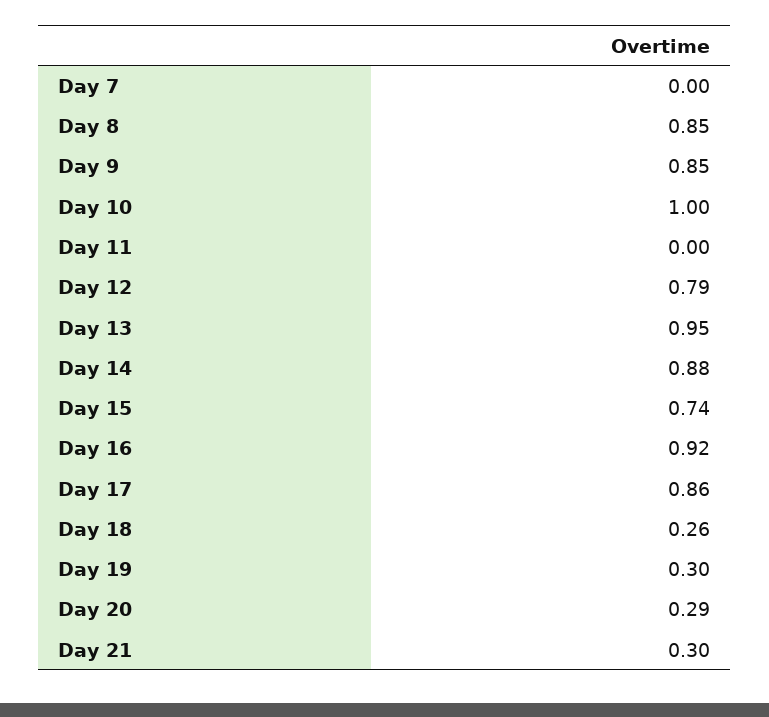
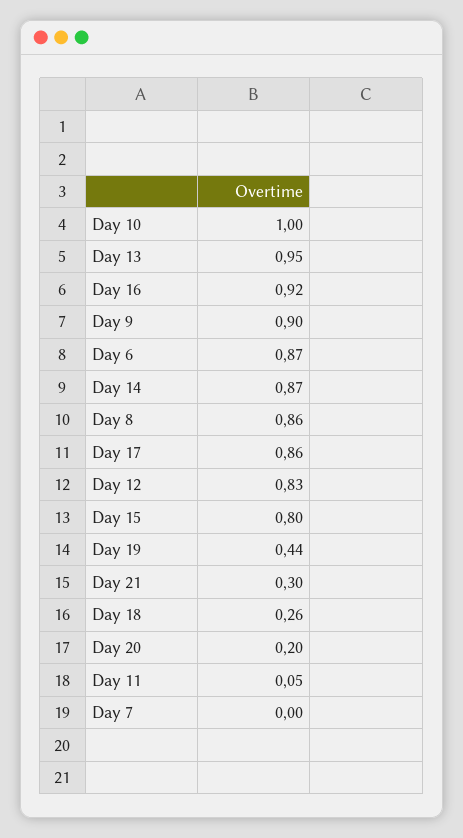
Day 8: 0.85 -> 0.86
Day 9: 0.85 -> 0.9
Day 11: 0 -> 0.05
Day 12: 0.79 -> 0.83
Day 14: 0.88 -> 0.87
Day 15: 0.74 -> 0.8
Day 19: 0.3 -> 0.44
Day 20: 0.29 -> 0.2
Day 6: none -> 0.87

